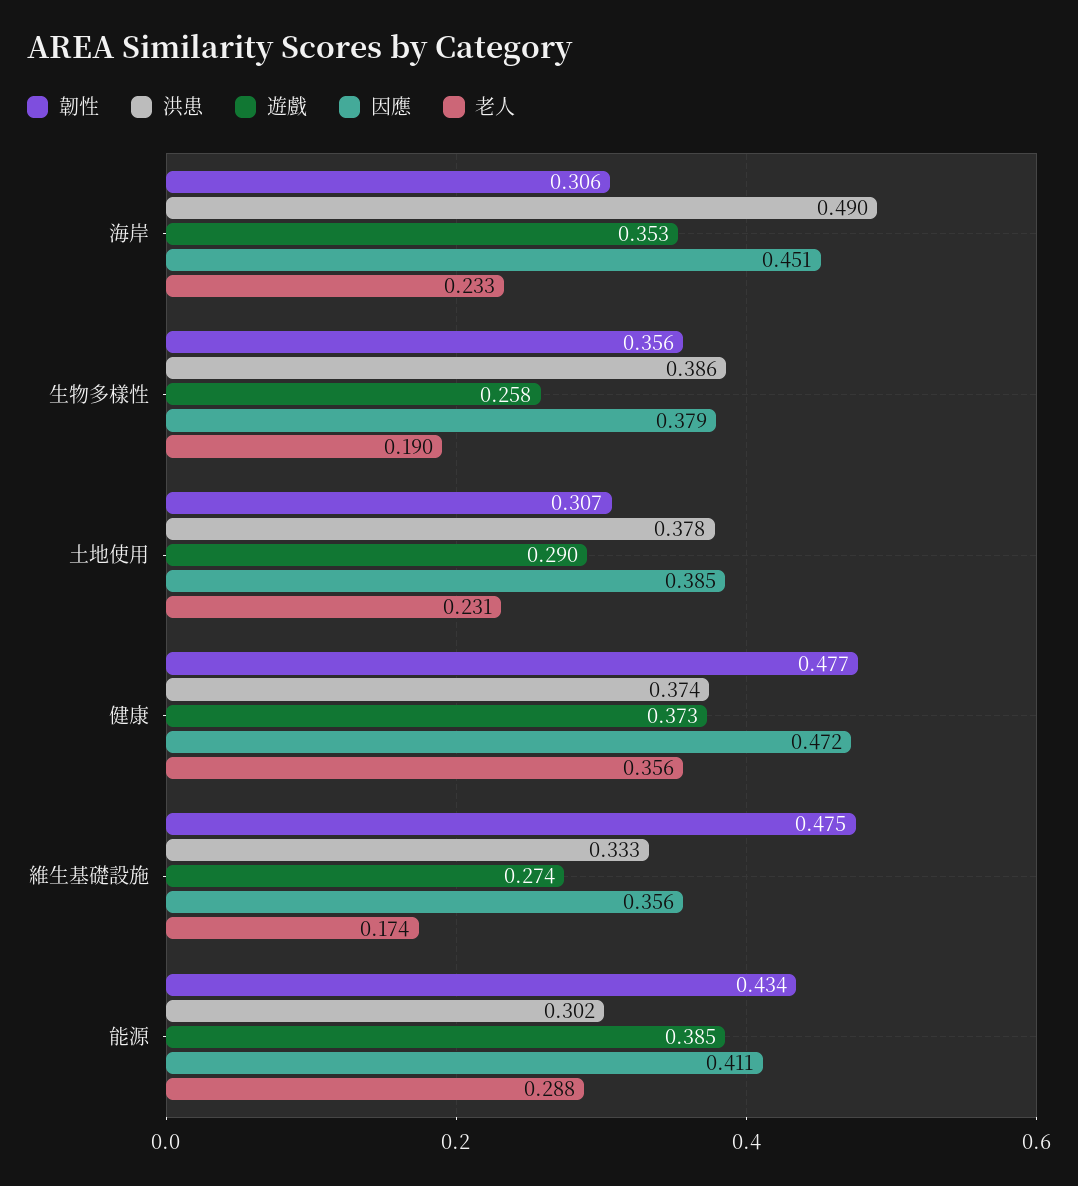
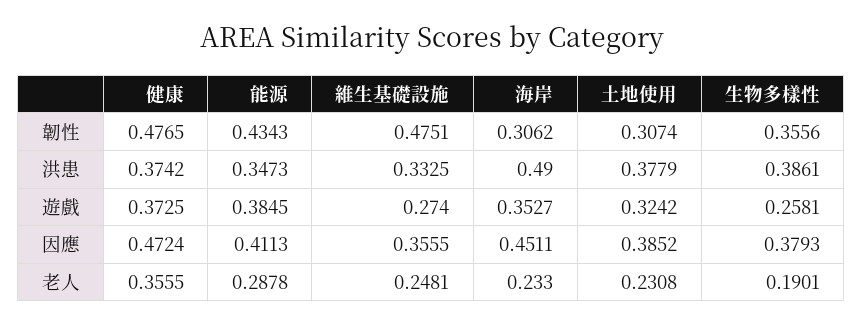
遊戲, 土地使用: 0.29 -> 0.3242
老人, 維生基礎設施: 0.174 -> 0.2481
洪患, 能源: 0.302 -> 0.3473

